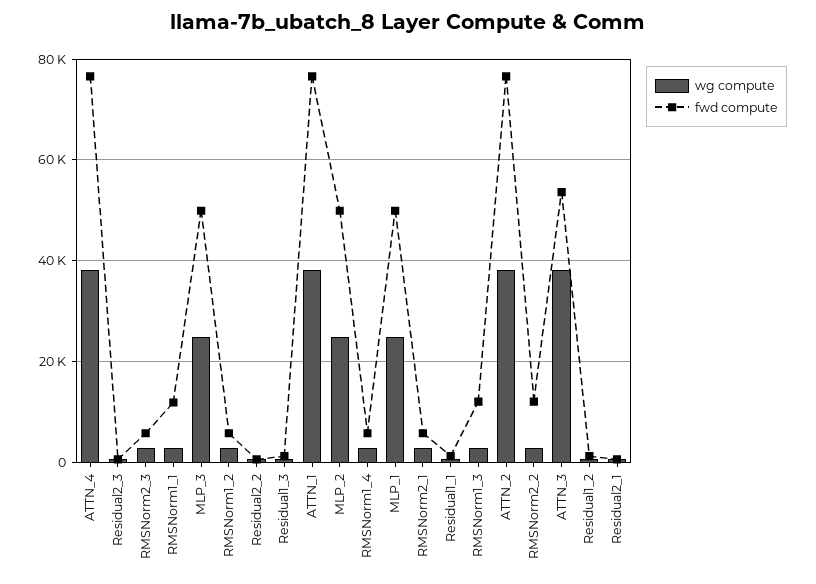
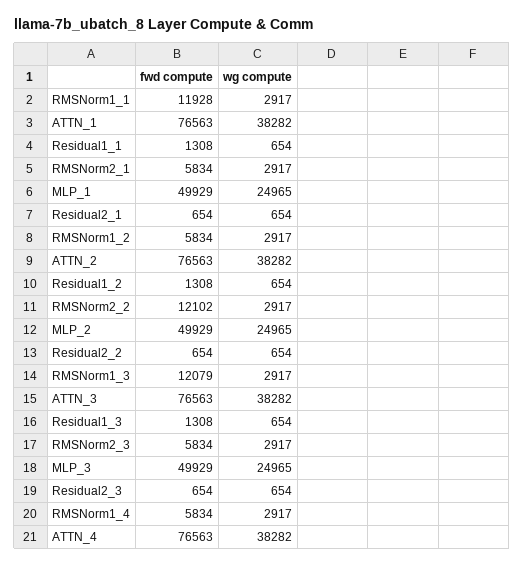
fwd compute, ATTN_3: 54000 -> 76563

